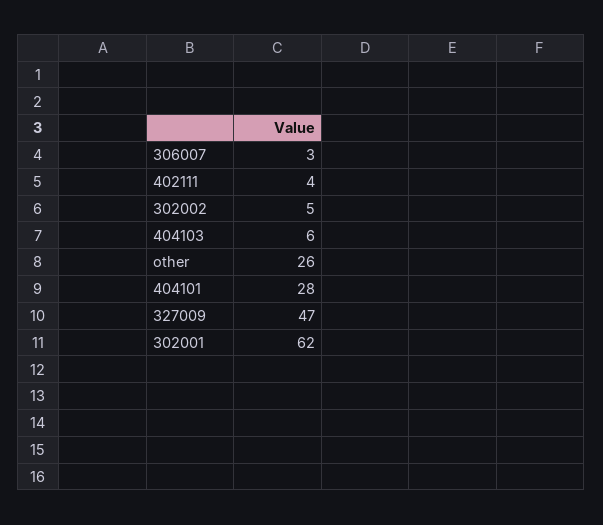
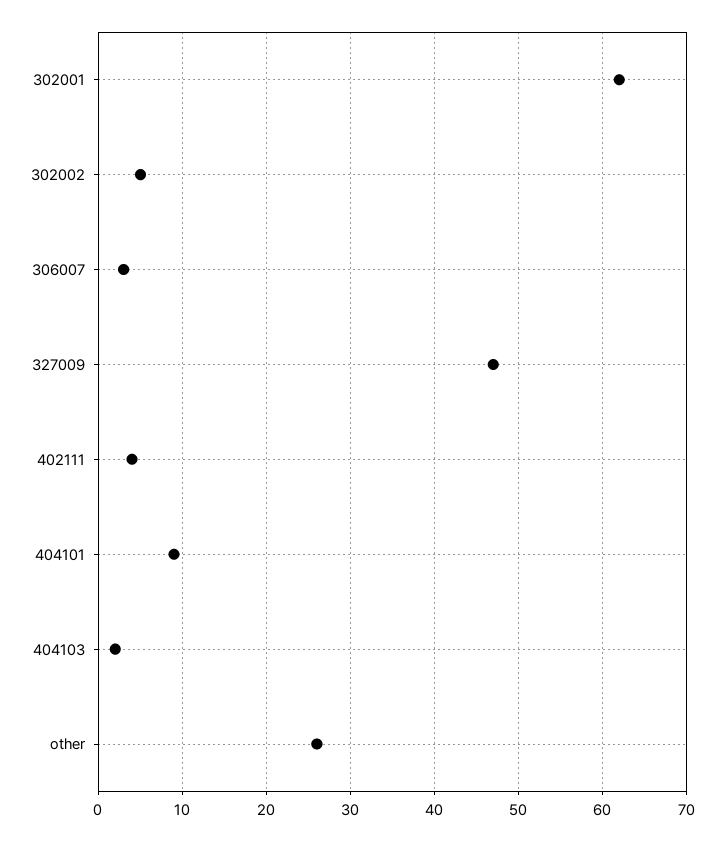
404103: 6 -> 2
404101: 28 -> 9

